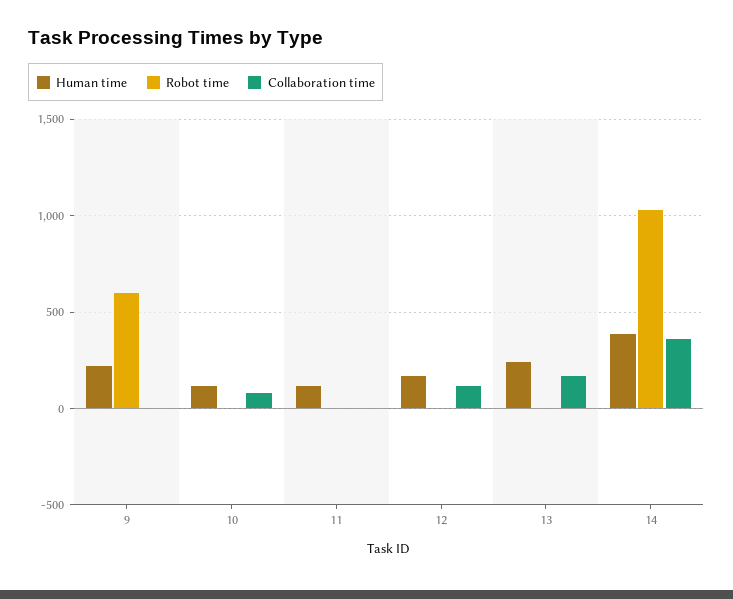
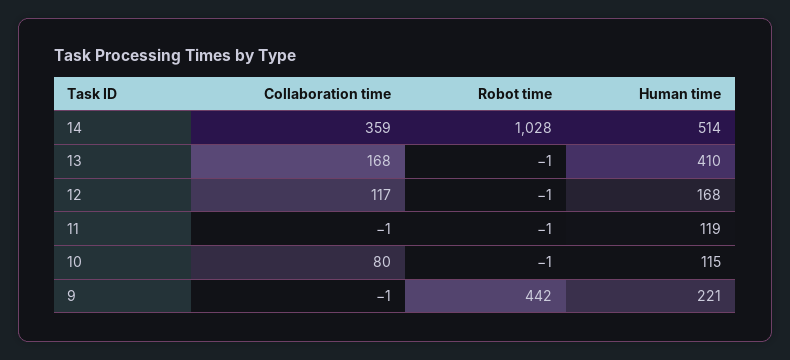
Robot time, 9: 600 -> 442
Human time, 13: 250 -> 410
Human time, 14: 400 -> 514

